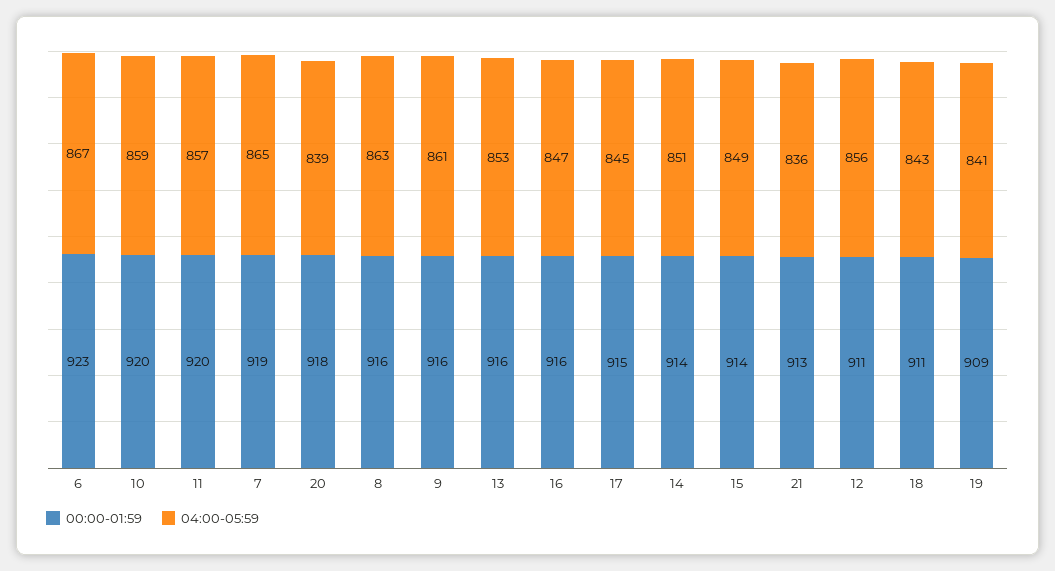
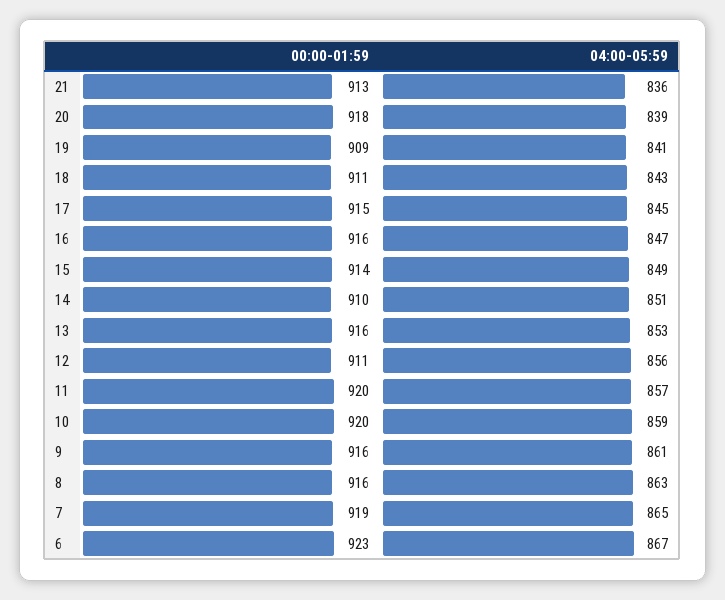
00:00-01:59, 14: 914 -> 910

